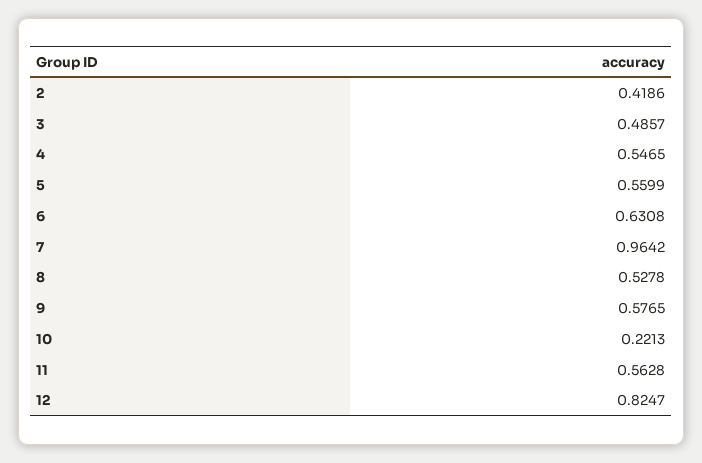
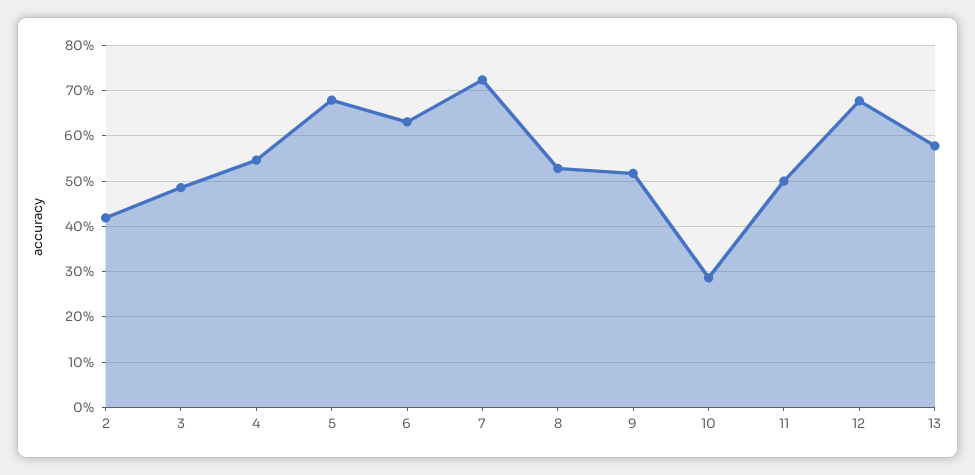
5: 0.5599 -> 0.68
7: 0.9642 -> 0.72
9: 0.5765 -> 0.52
10: 0.2213 -> 0.28
11: 0.5628 -> 0.5
12: 0.8247 -> 0.68
13: none -> 0.58

